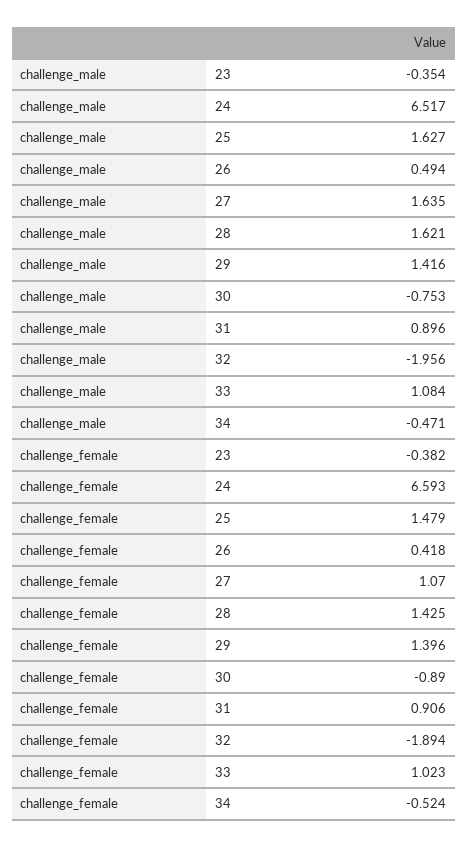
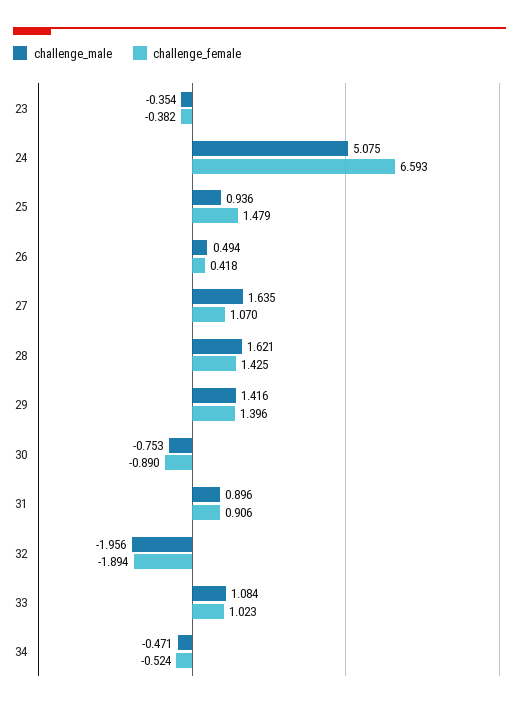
challenge_male, 24: 6.517 -> 5.075
challenge_male, 25: 1.627 -> 0.936

